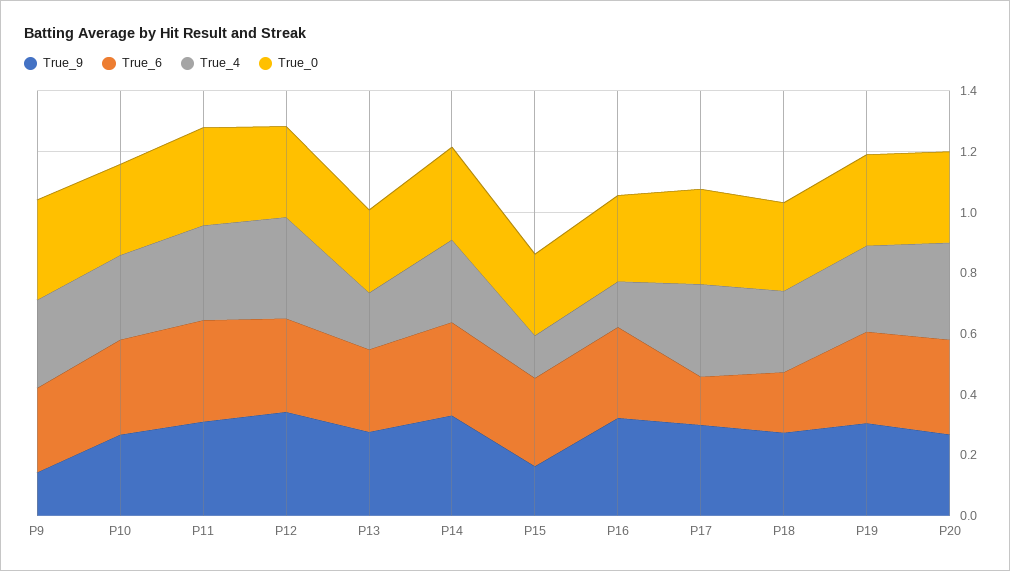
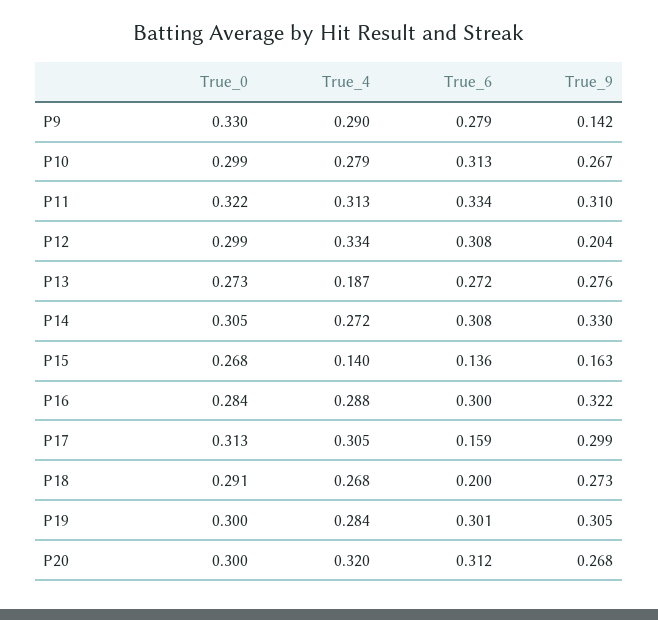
True_9, P12: 0.35 -> 0.204
True_6, P15: 0.3 -> 0.136
True_4, P16: 0.15 -> 0.288

